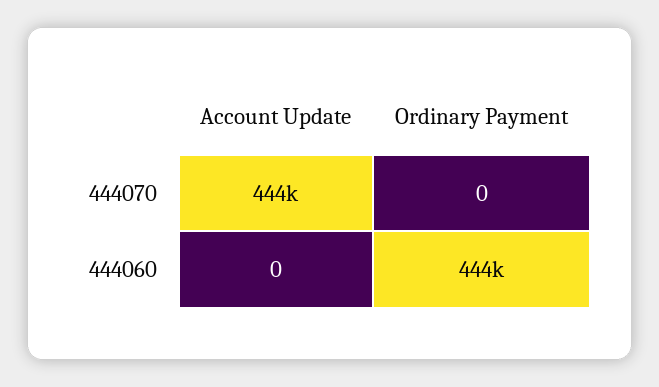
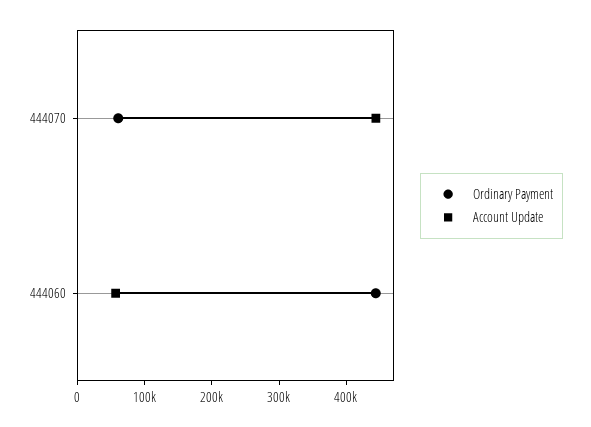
Ordinary Payment, 444070: 0 -> 60000
Account Update, 444060: 0 -> 60000

